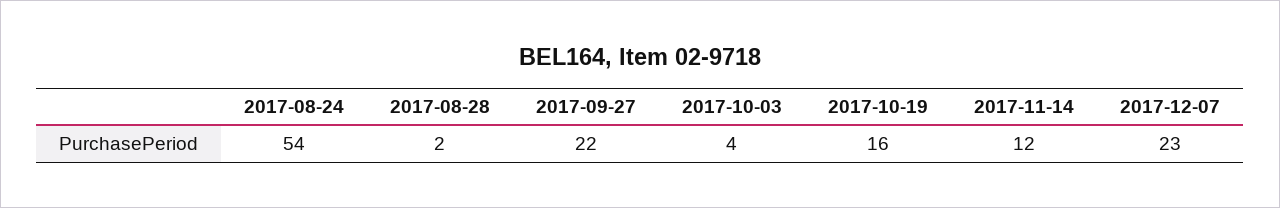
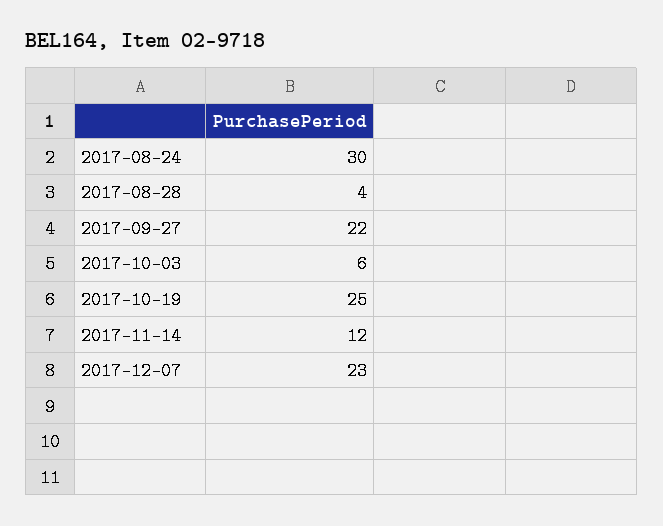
2017-08-24: 54 -> 30
2017-08-28: 2 -> 4
2017-10-03: 4 -> 6
2017-10-19: 16 -> 25

